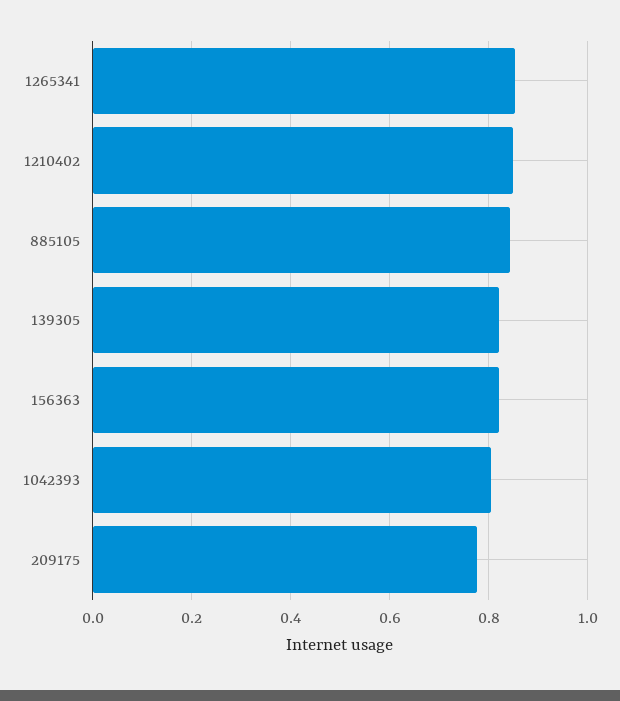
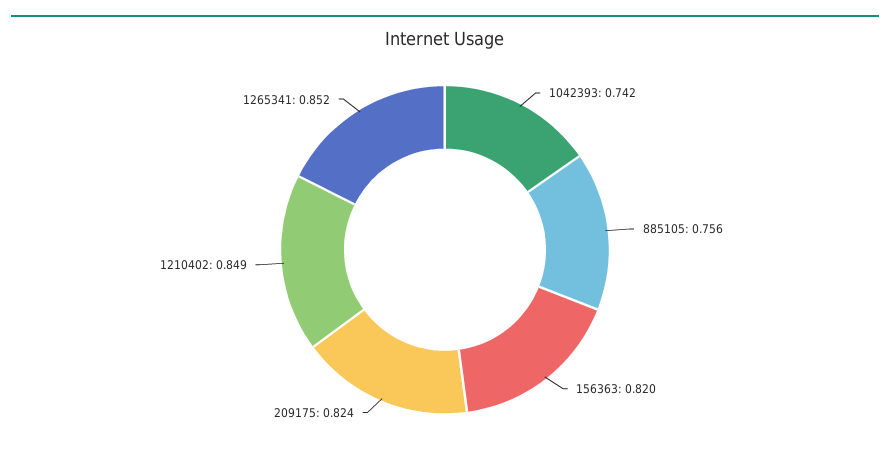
885105: 0.84 -> 0.756
139305: 0.82 -> none
1042393: 0.8 -> 0.742
209175: 0.78 -> 0.824

